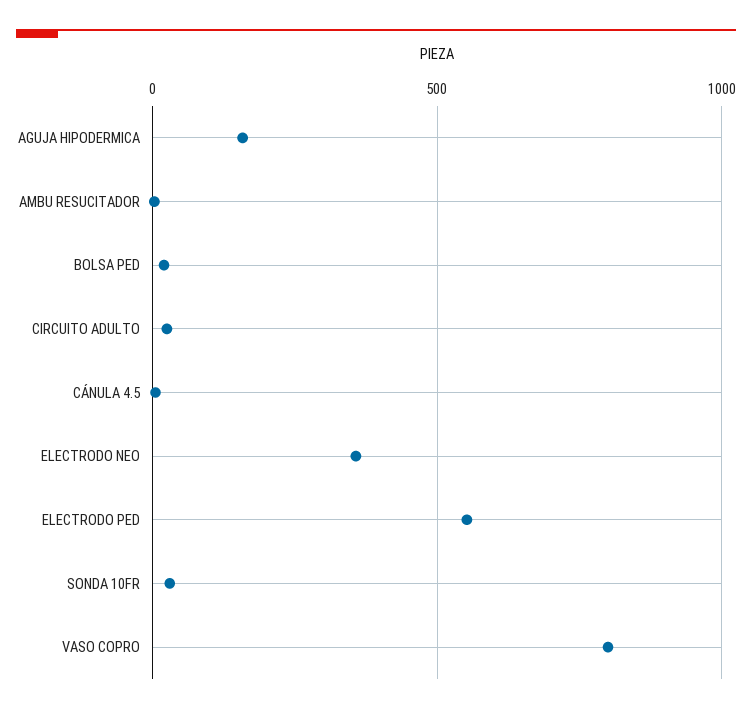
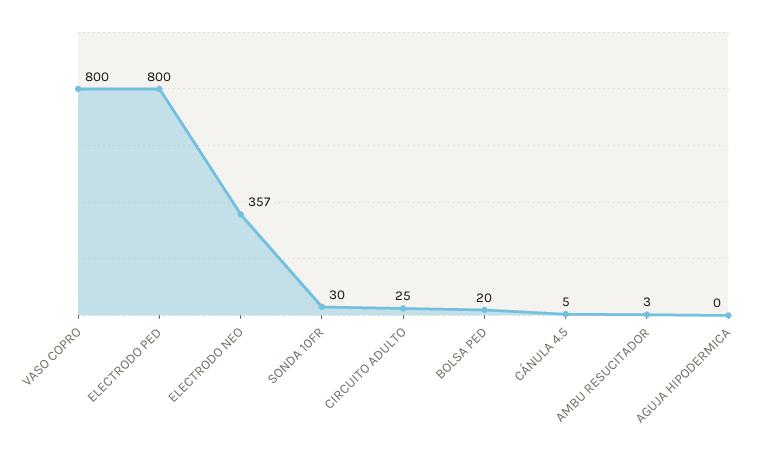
AGUJA HIPODERMICA: 150 -> 0
ELECTRODO PED: 550 -> 800

